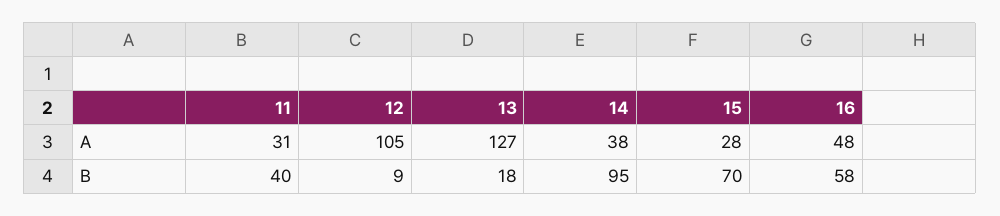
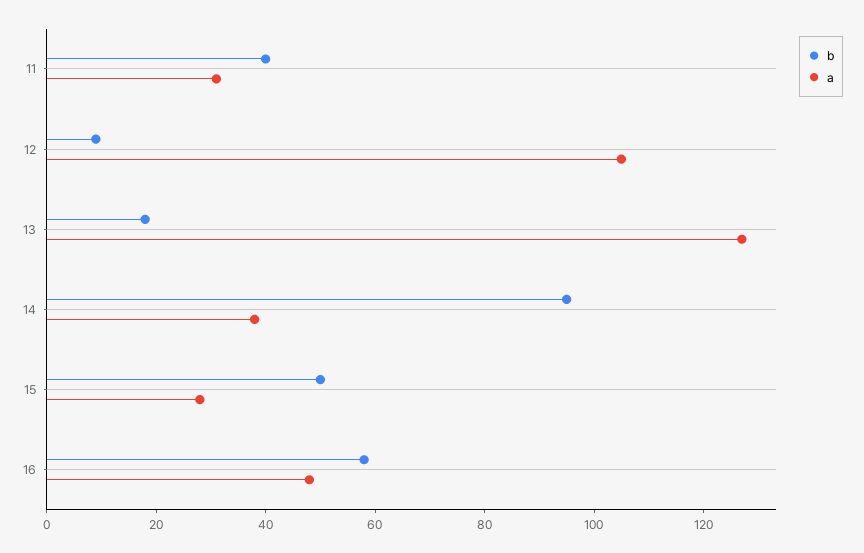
B, 15: 70 -> 50

